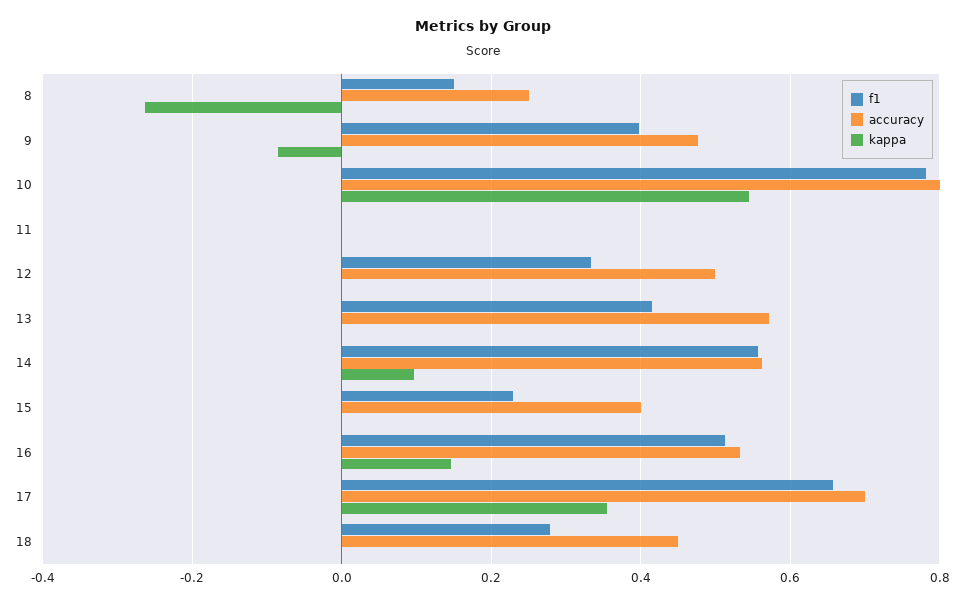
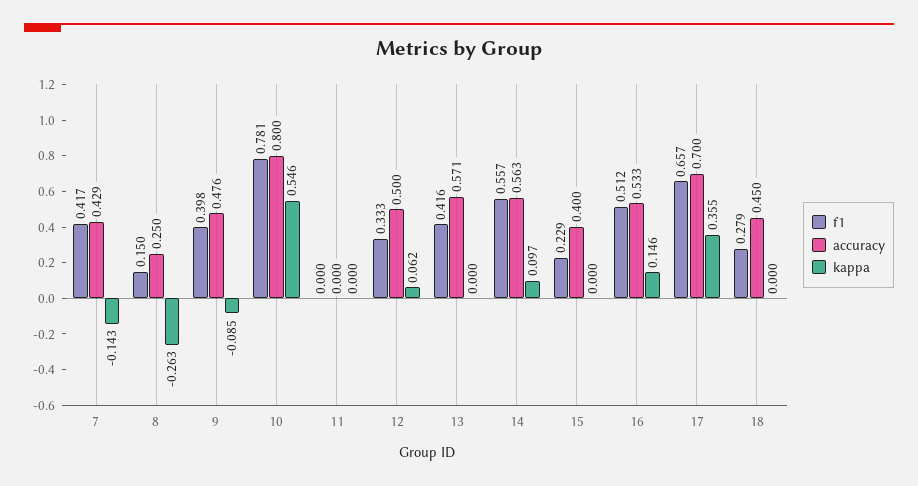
kappa, 12: 0 -> 0.062
f1, 7: none -> 0.417
accuracy, 7: none -> 0.429
kappa, 7: none -> -0.143

